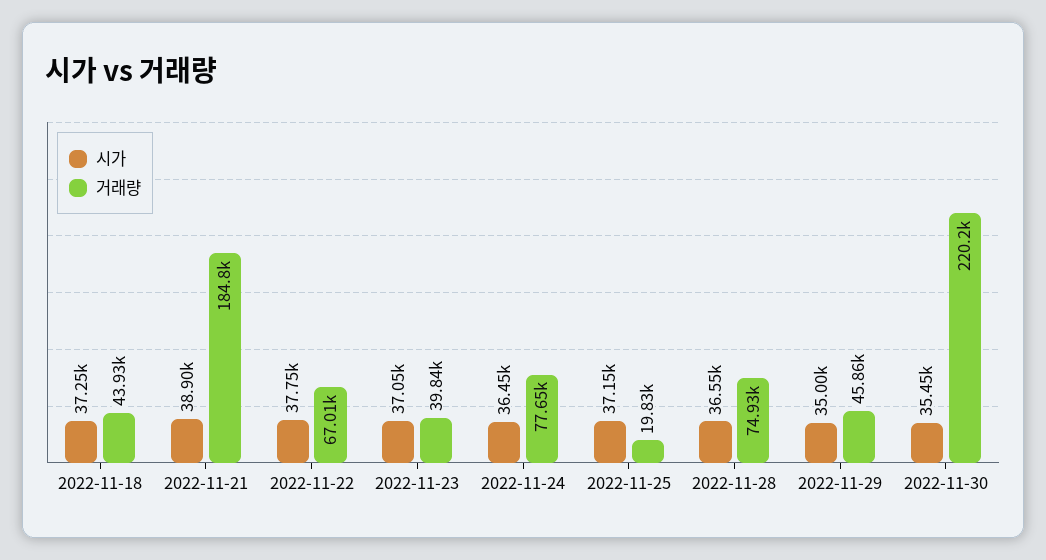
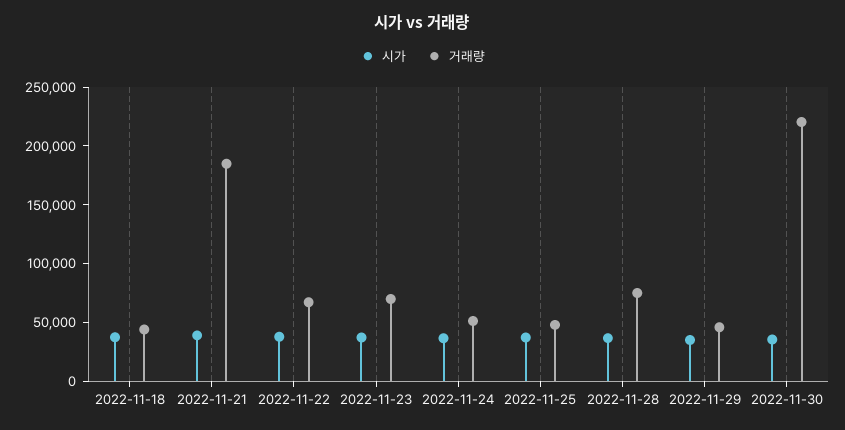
거래량, 2022-11-23: 39840 -> 70000
거래량, 2022-11-24: 77650 -> 50000
거래량, 2022-11-25: 19830 -> 50000

